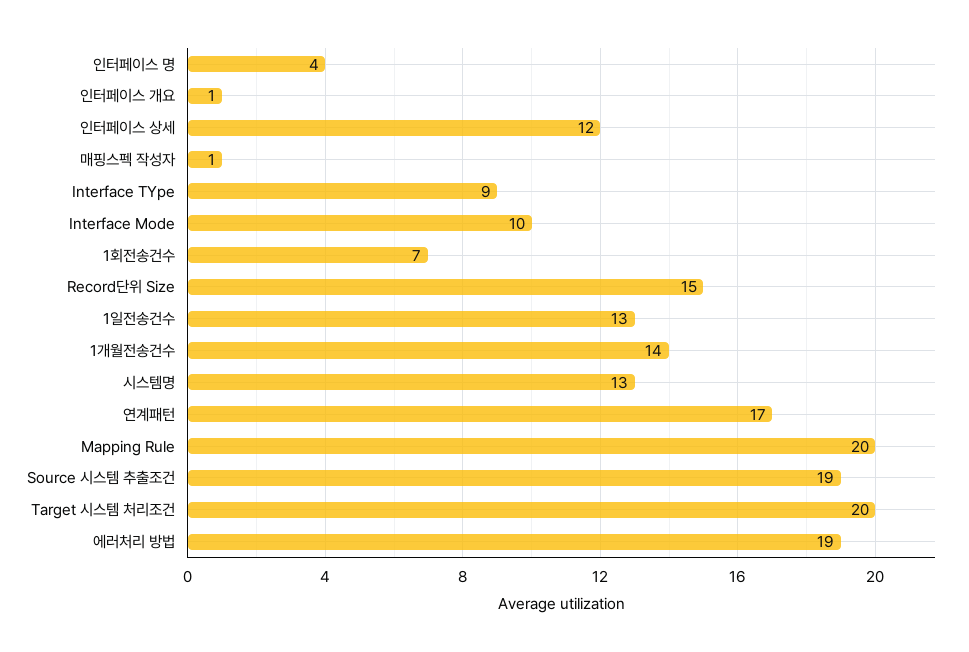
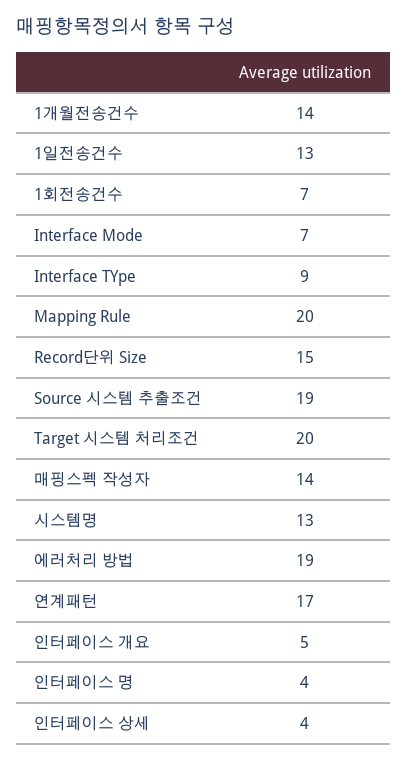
인터페이스 개요: 1 -> 5
인터페이스 상세: 12 -> 4
매핑스펙 작성자: 1 -> 14
Interface Mode: 10 -> 7

